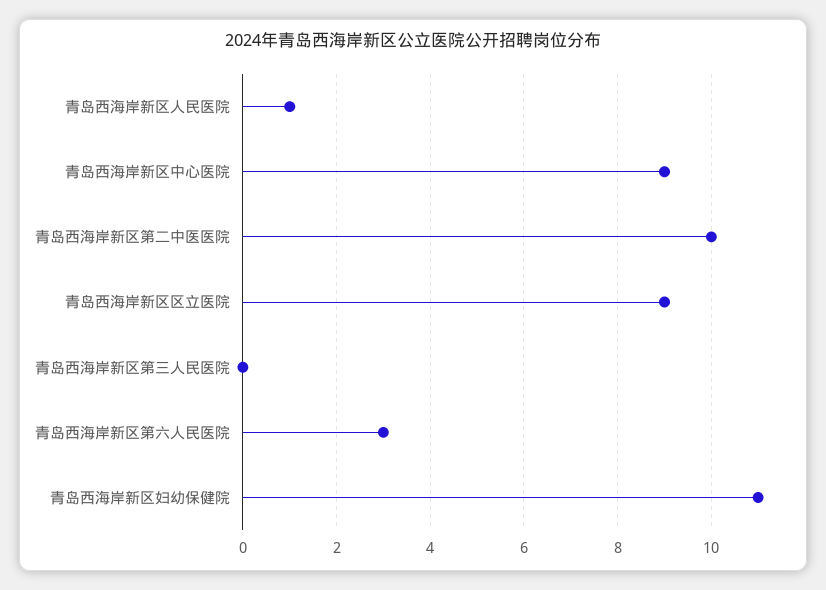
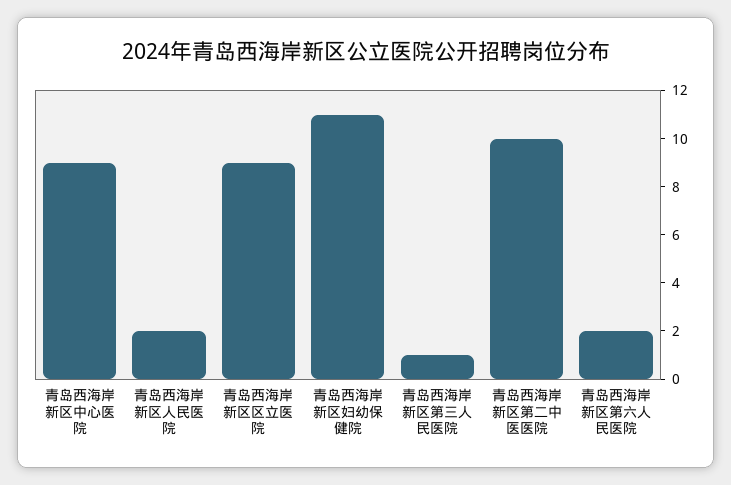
青岛西海岸新区人民医院: 1 -> 2
青岛西海岸新区第三人民医院: 0 -> 1
青岛西海岸新区第六人民医院: 3 -> 2

